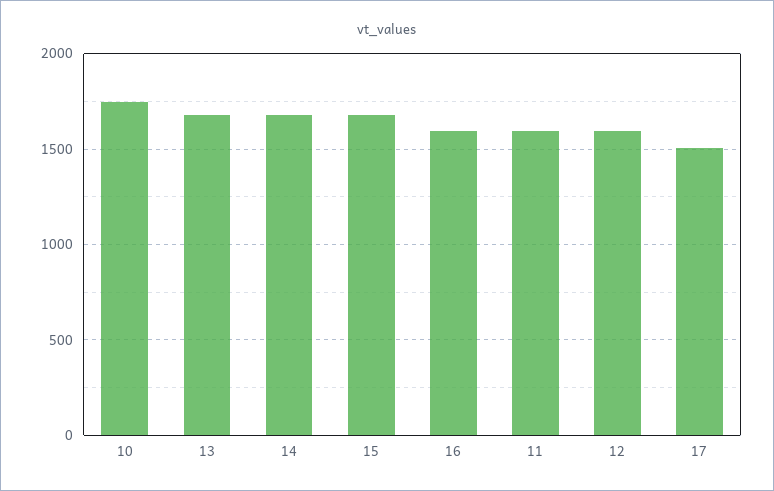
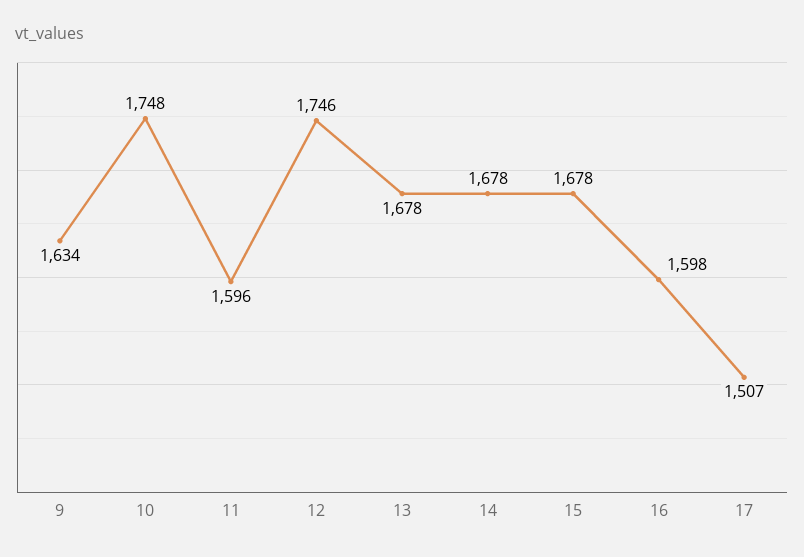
12: 1600 -> 1746
9: none -> 1634

